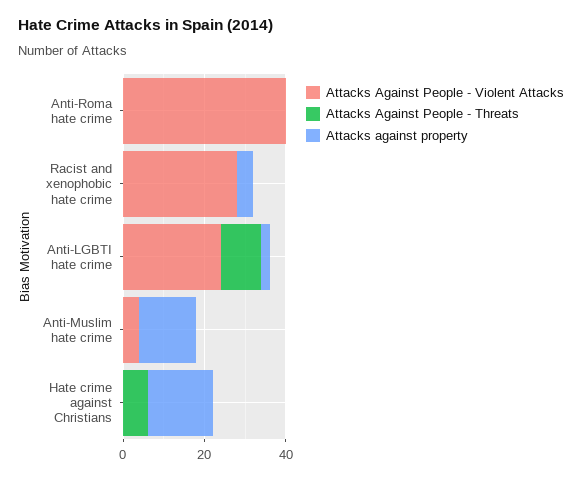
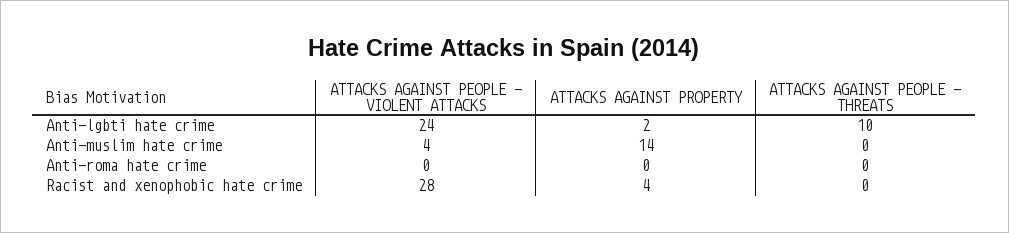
Attacks Against People - Violent Attacks, Anti-Roma hate crime: 40 -> 0
Attacks Against People - Violent Attacks, Hate crime against Christians: 0 -> none
Attacks Against People - Threats, Hate crime against Christians: 5 -> none
Attacks against property, Hate crime against Christians: 15 -> none

